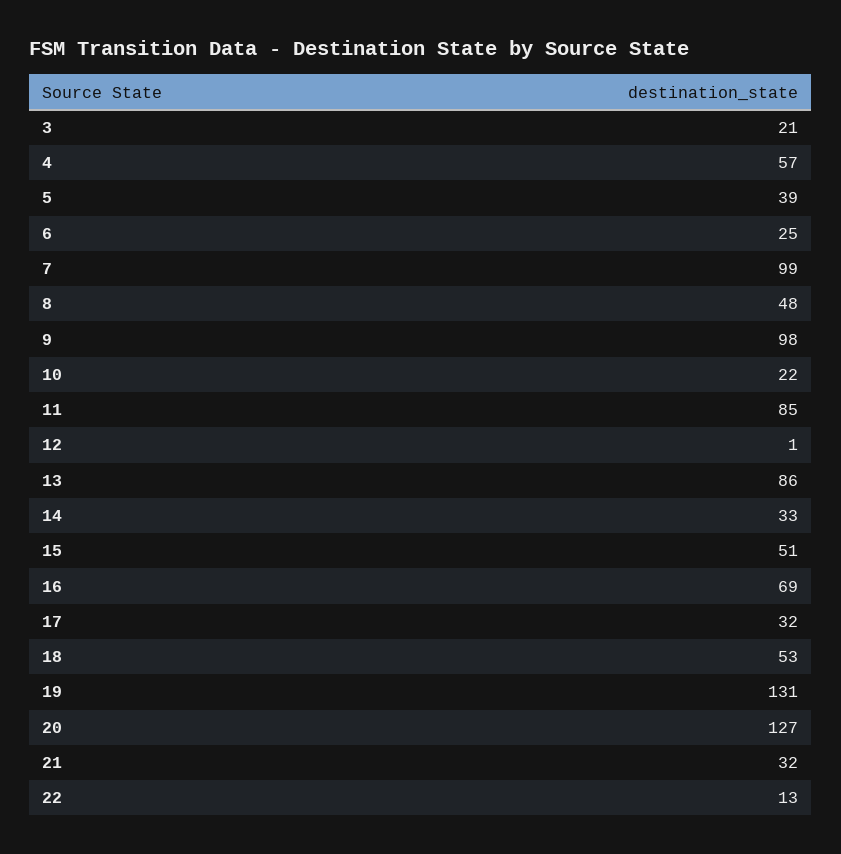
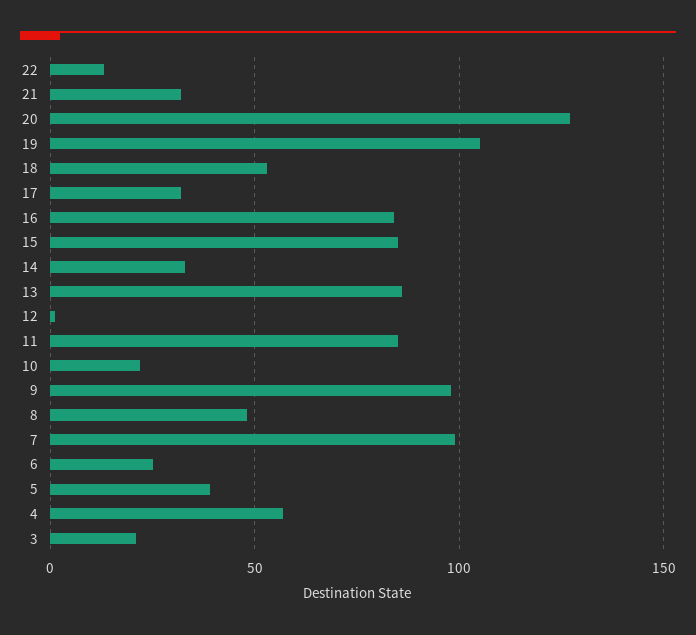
15: 51 -> 85
16: 69 -> 85
19: 131 -> 105

